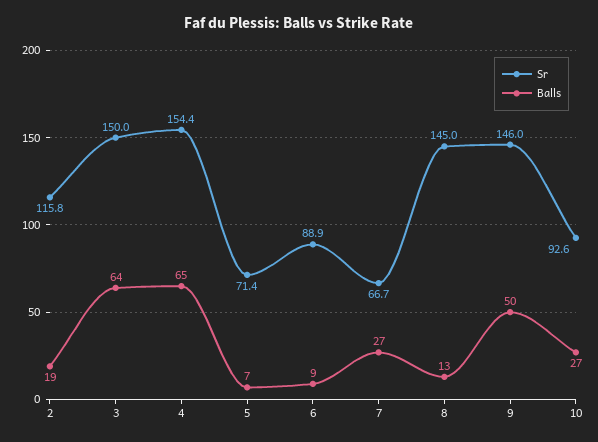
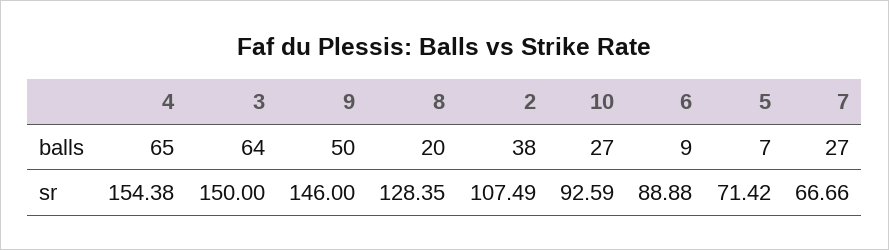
Sr, 2: 115.8 -> 107.49
Balls, 2: 19 -> 38
Sr, 8: 145 -> 128.35
Balls, 8: 13 -> 20

